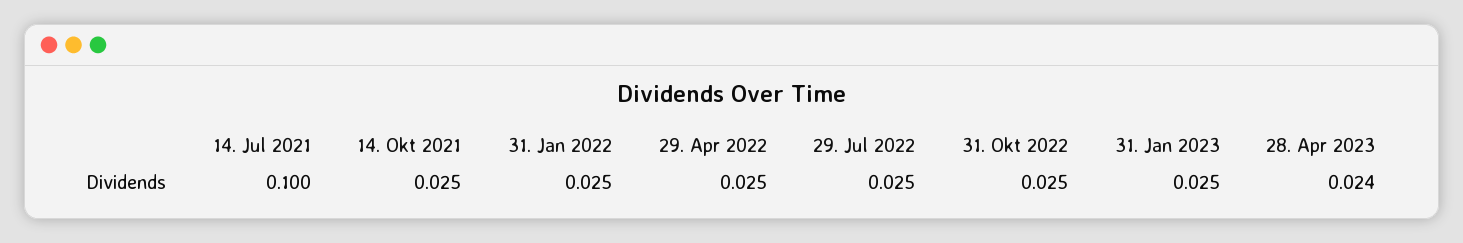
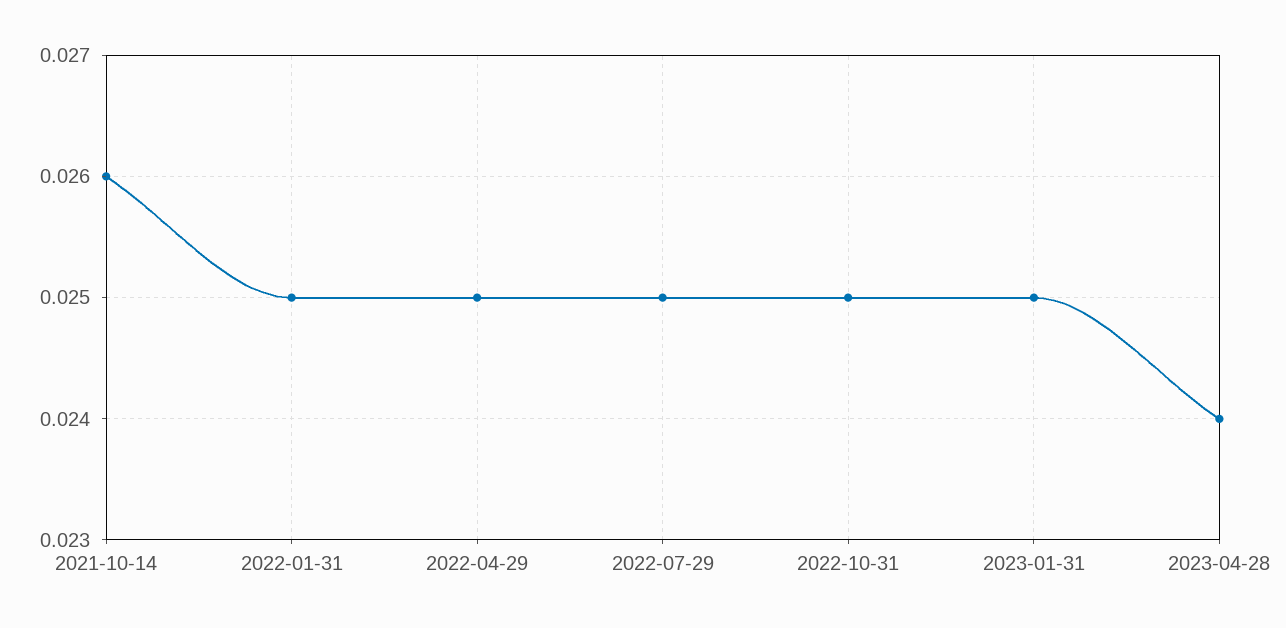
14. Jul 2021: 0.1 -> none
14. Okt 2021: 0.025 -> 0.026

